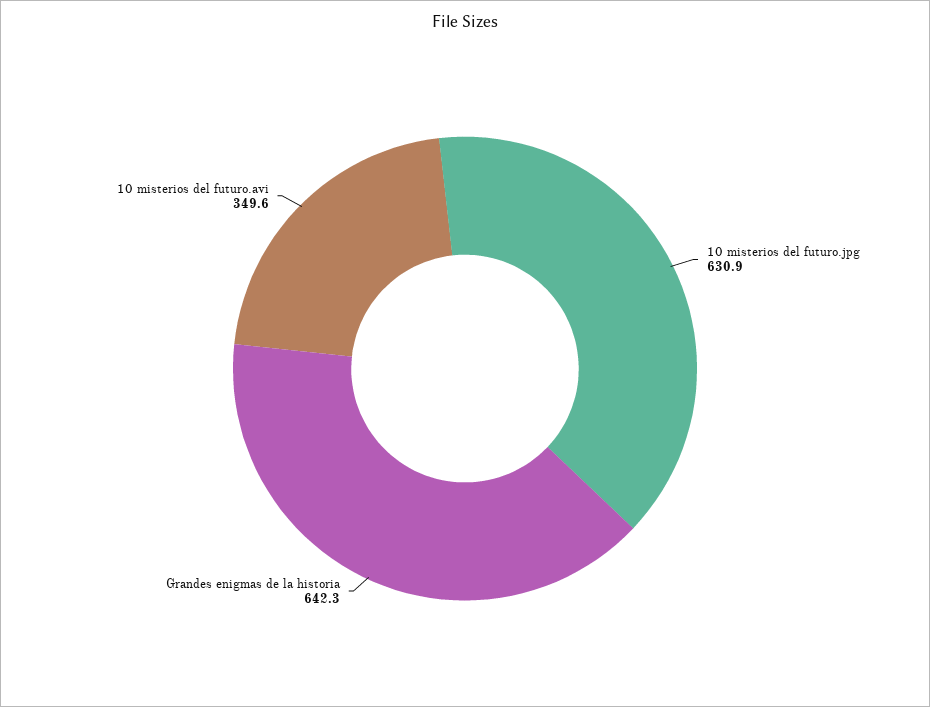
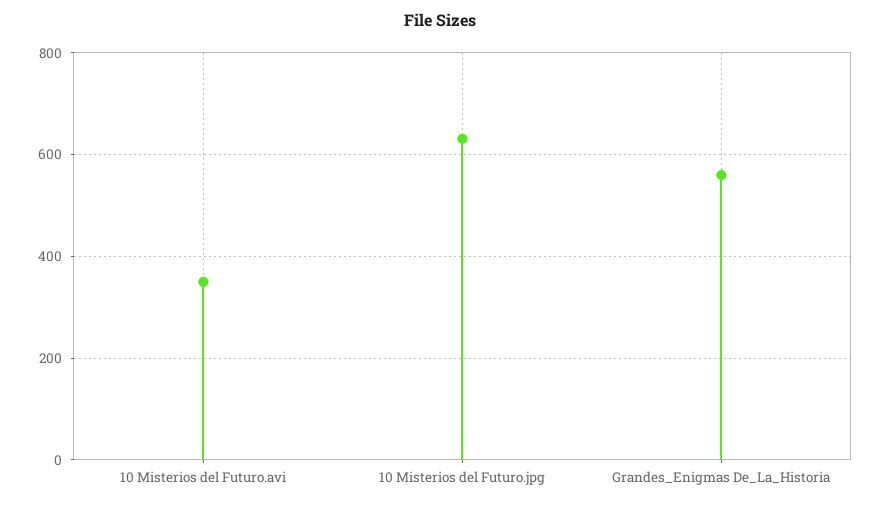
Grandes enigmas de la historia: 642.3 -> 560

